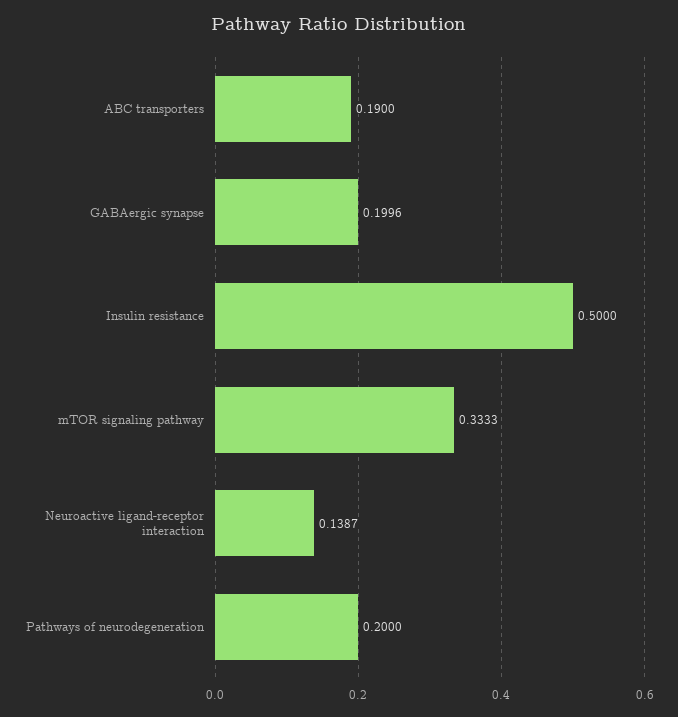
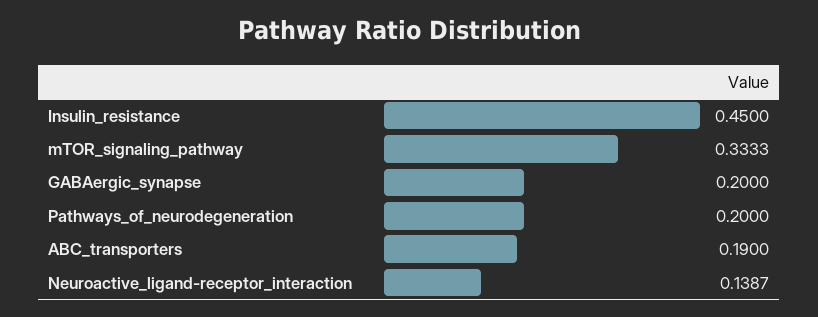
GABAergic synapse: 0.1996 -> 0.2
Insulin resistance: 0.5 -> 0.45

